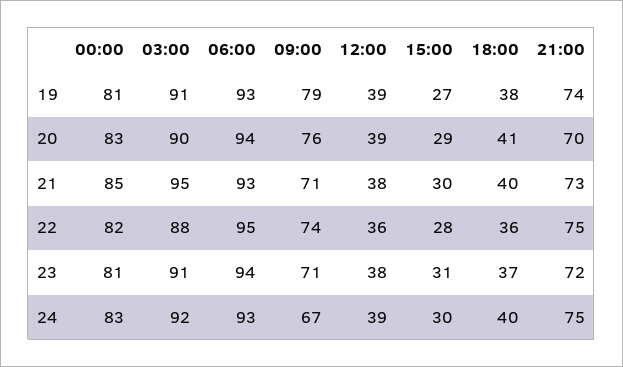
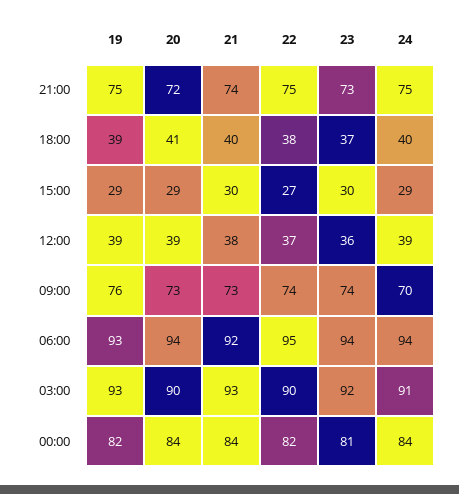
00:00, 19: 81 -> 82
03:00, 19: 91 -> 93
09:00, 19: 79 -> 76
15:00, 19: 27 -> 29
18:00, 19: 38 -> 39
21:00, 19: 74 -> 75
00:00, 20: 83 -> 84
09:00, 20: 76 -> 73
21:00, 20: 70 -> 72
00:00, 21: 85 -> 84
03:00, 21: 95 -> 93
06:00, 21: 93 -> 92
09:00, 21: 71 -> 73
21:00, 21: 73 -> 74
03:00, 22: 88 -> 90
12:00, 22: 36 -> 37
15:00, 22: 28 -> 27
18:00, 22: 36 -> 38
03:00, 23: 91 -> 92
09:00, 23: 71 -> 74
12:00, 23: 38 -> 36
15:00, 23: 31 -> 30
21:00, 23: 72 -> 73
00:00, 24: 83 -> 84
03:00, 24: 92 -> 91
06:00, 24: 93 -> 94
09:00, 24: 67 -> 70
15:00, 24: 30 -> 29

